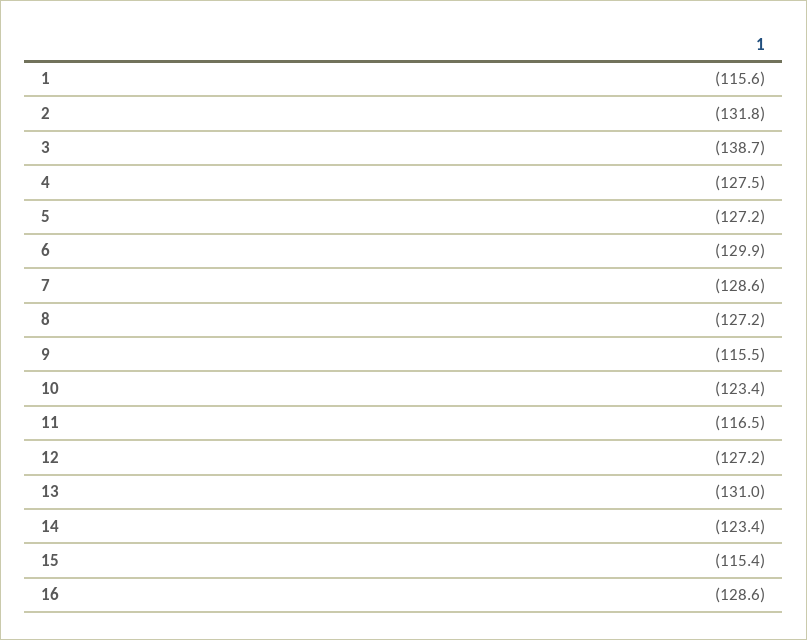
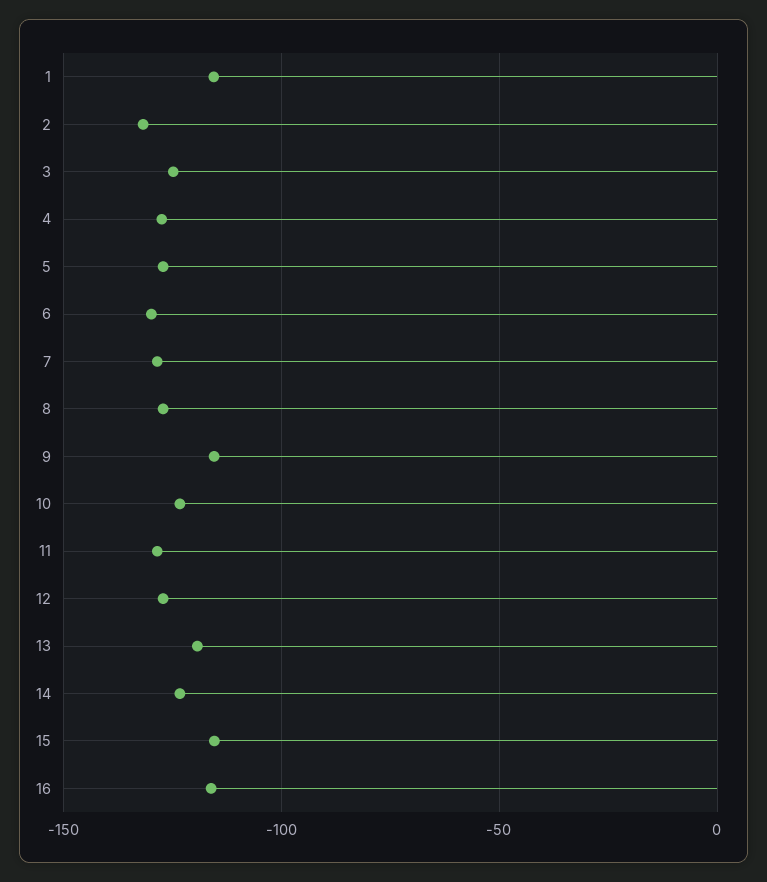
3: -138.7 -> -125
11: -116.5 -> -130
13: -131 -> -120
16: -128.6 -> -115

